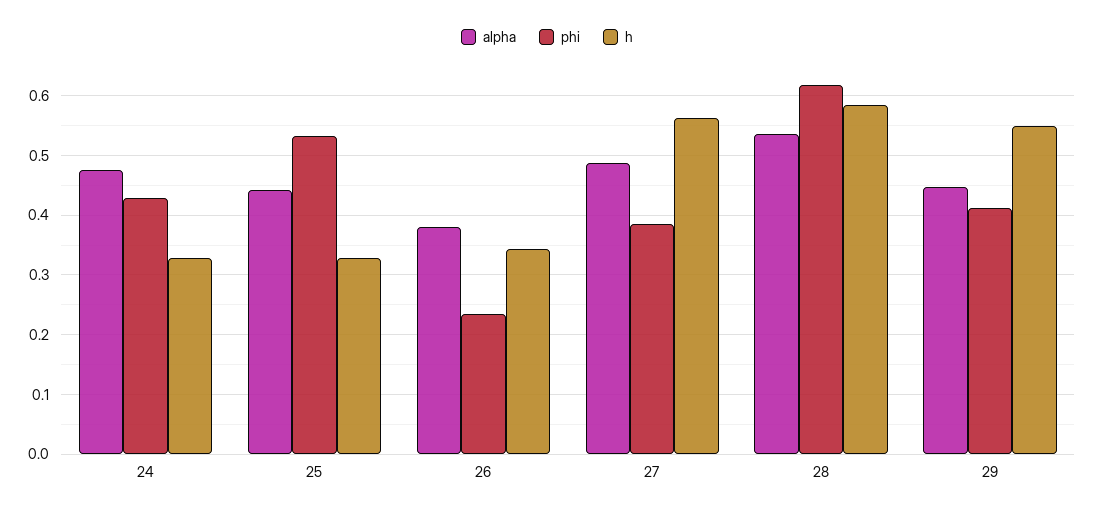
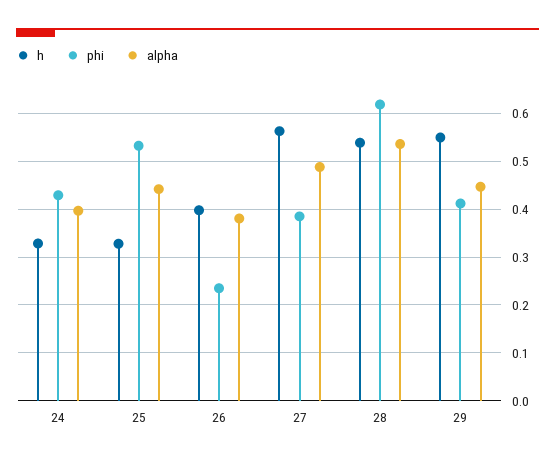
alpha, 24: 0.48 -> 0.4
h, 26: 0.34 -> 0.4
h, 28: 0.58 -> 0.54

